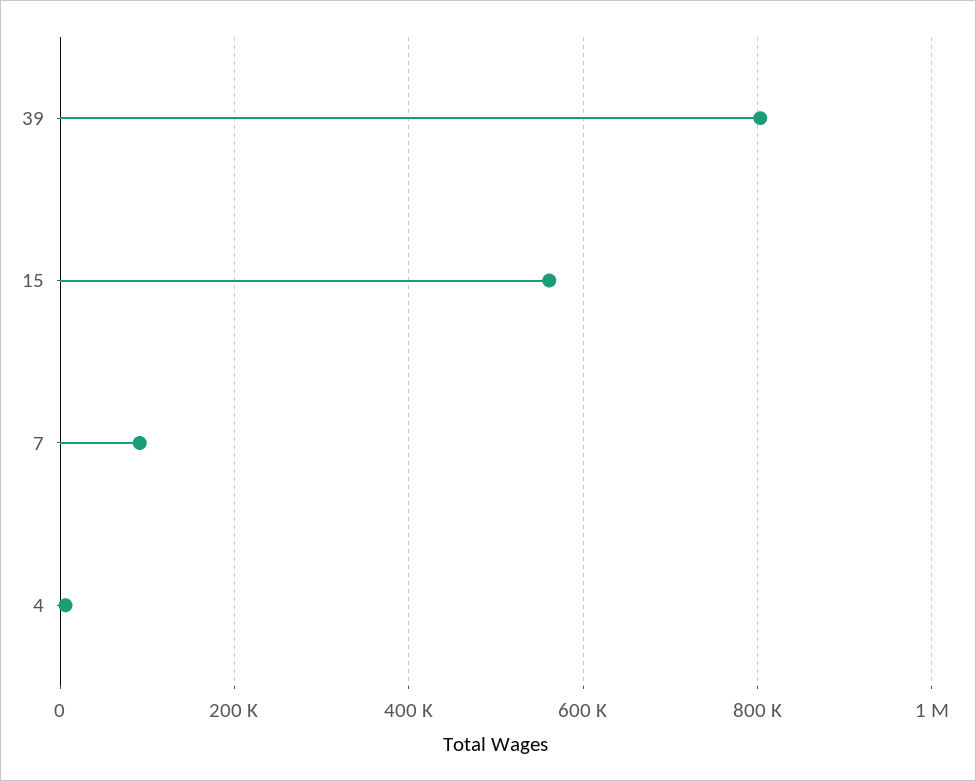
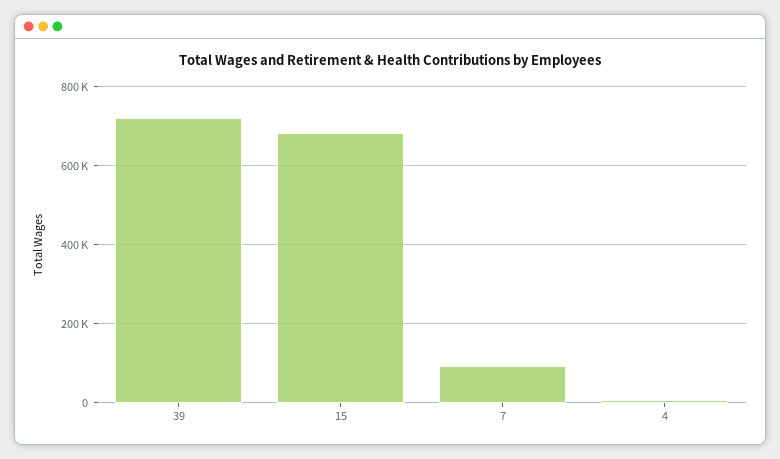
39: 800000 -> 720000
15: 560000 -> 680000

